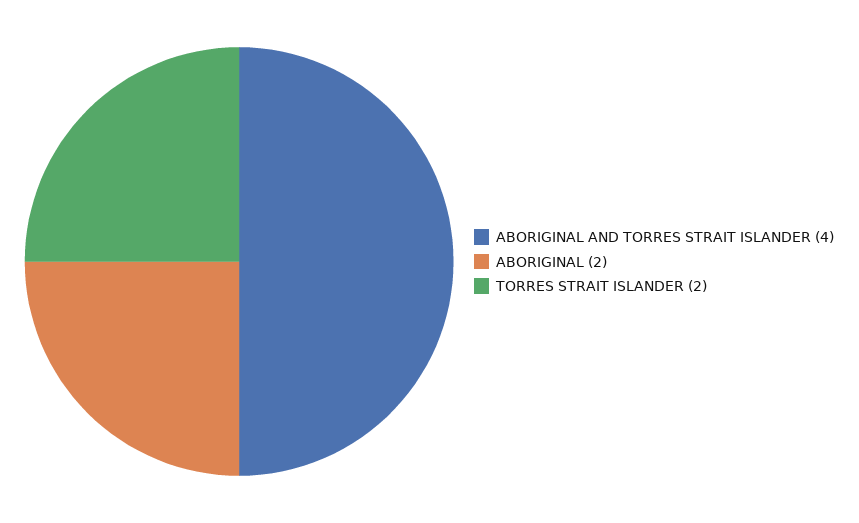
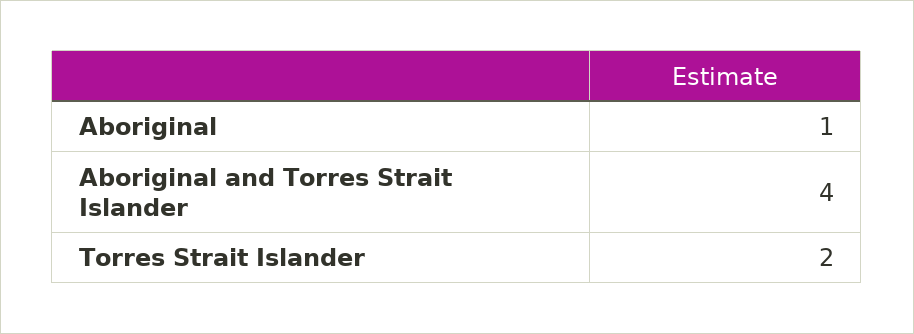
ABORIGINAL: 2 -> 1

